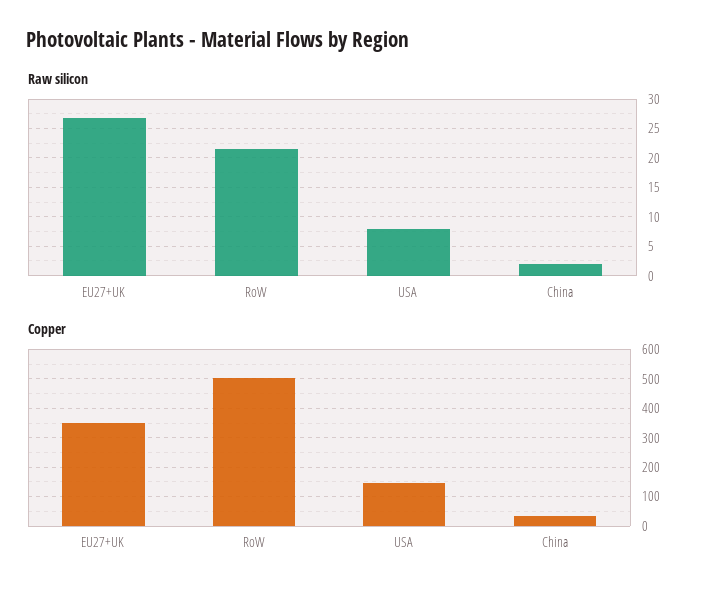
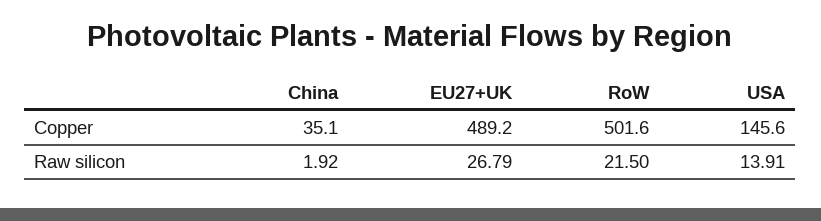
Raw silicon, USA: 7.5 -> 13.91
Copper, EU27+UK: 350 -> 489.2

